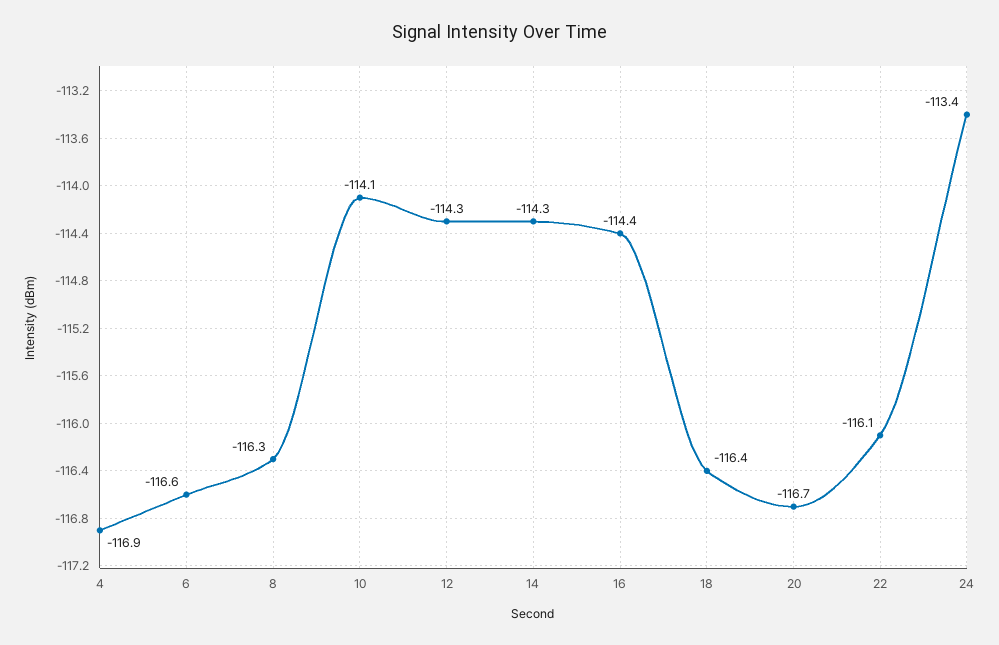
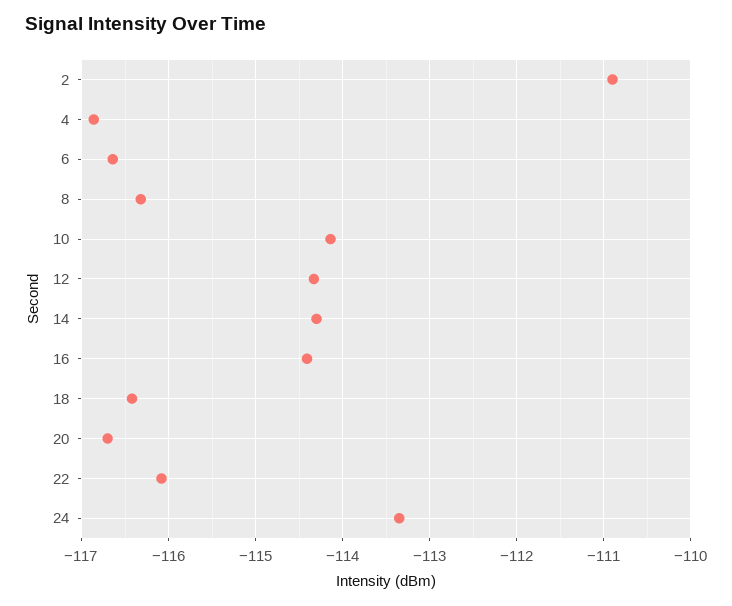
2: none -> -110.9

